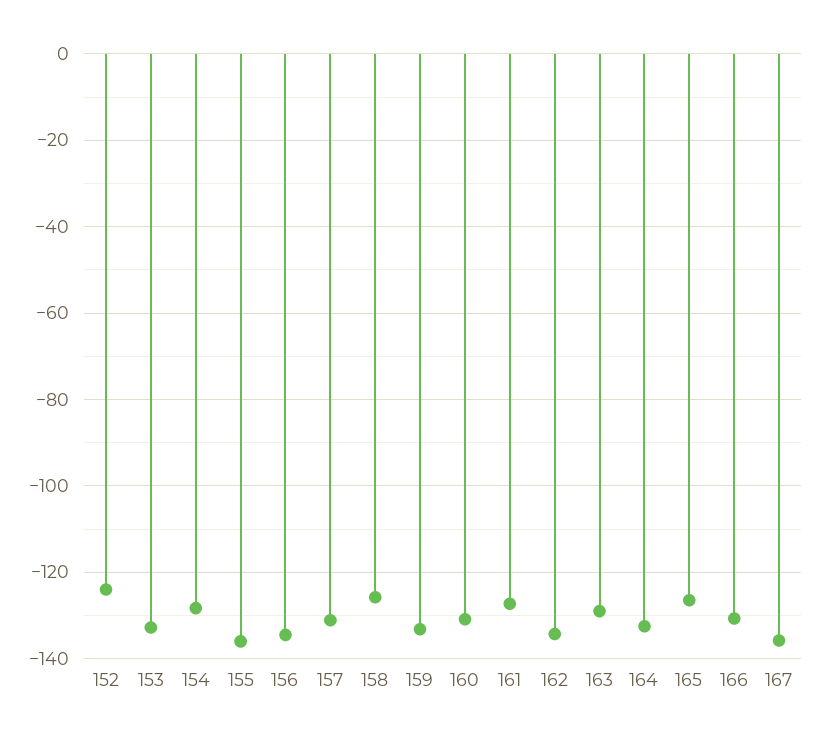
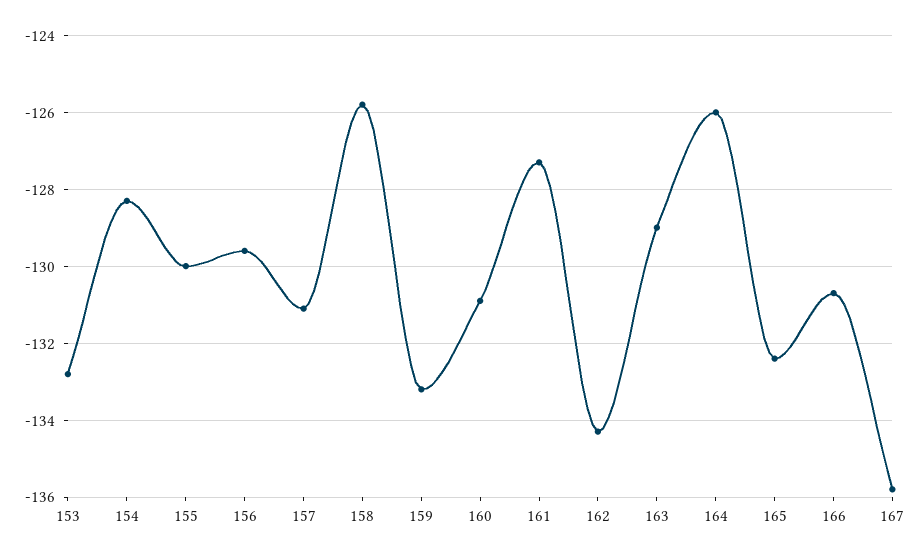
152: -124 -> none
155: -136 -> -130
156: -134 -> -129.5
164: -132 -> -126
165: -126 -> -132.5

